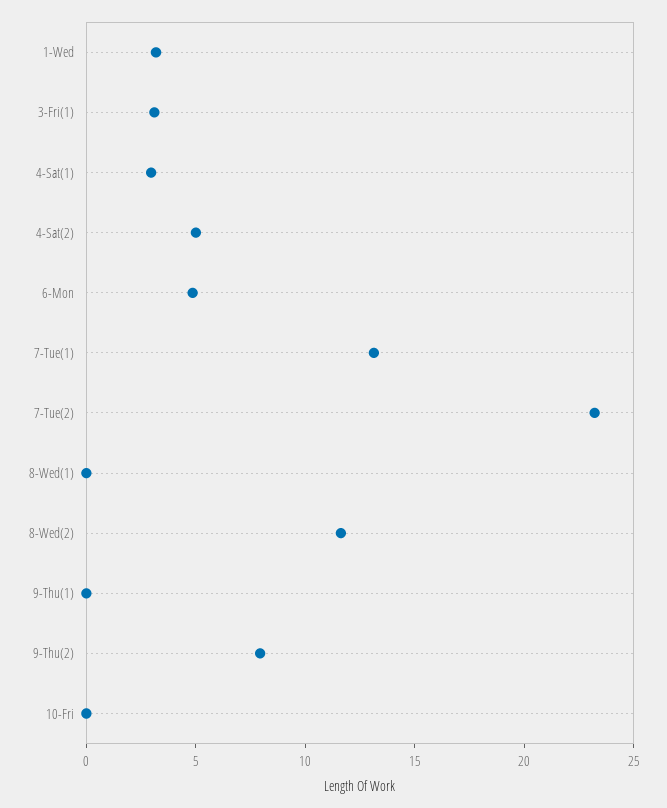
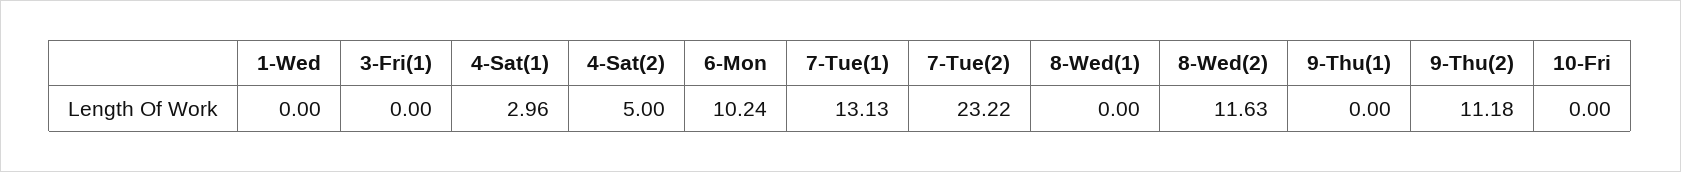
1-Wed: 3 -> 0
3-Fri(1): 3 -> 0
6-Mon: 5 -> 10.24
9-Thu(2): 8 -> 11.18

